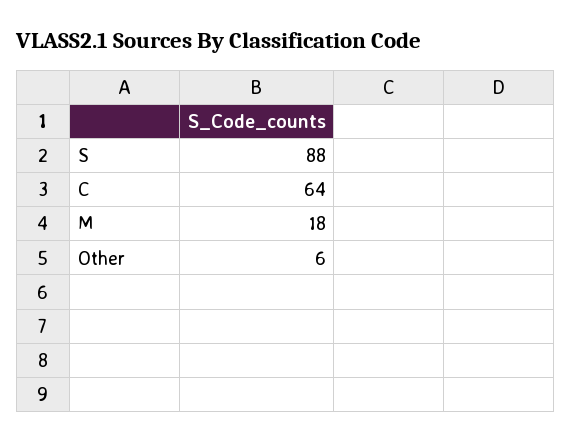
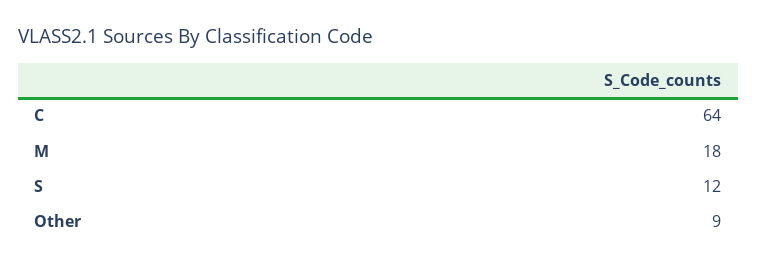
S: 88 -> 12
Other: 6 -> 9

